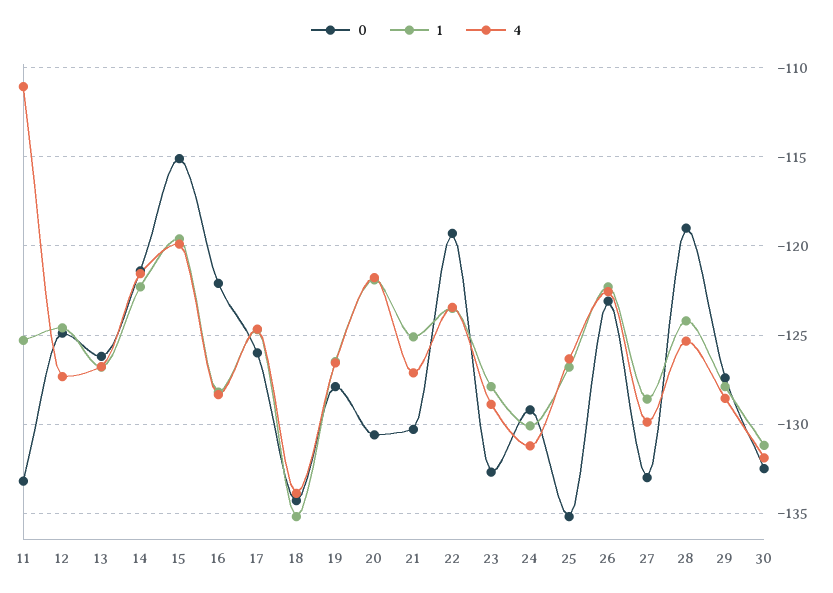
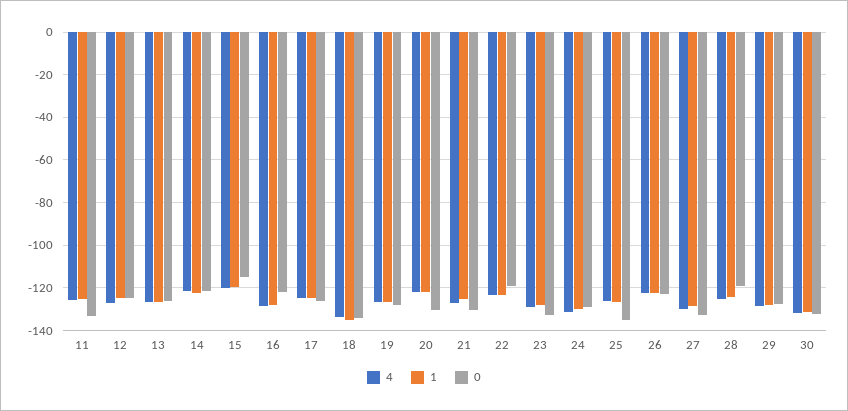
4, 11: -111 -> -125

